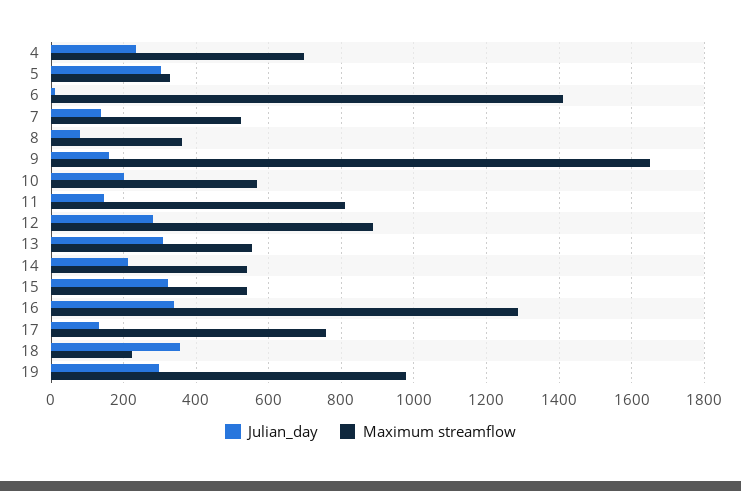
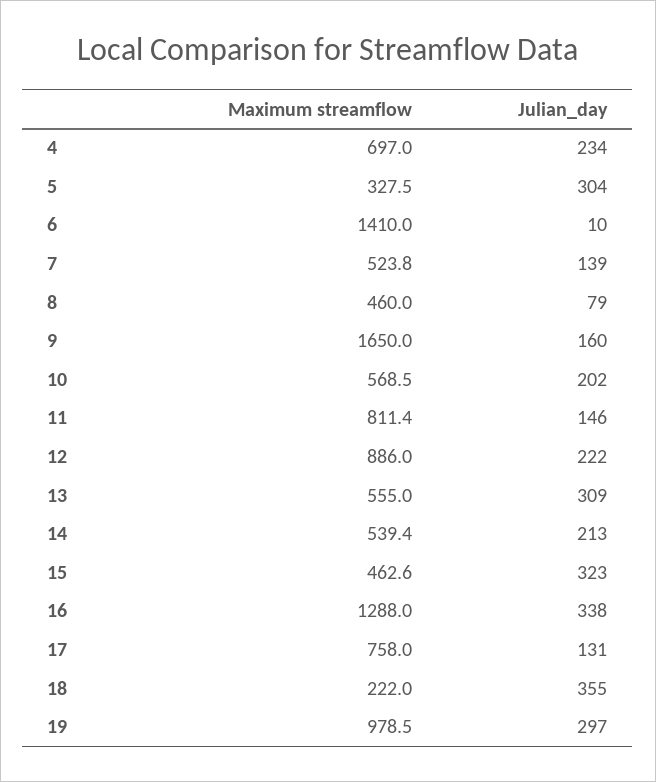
Maximum streamflow, 8: 360 -> 460
Julian_day, 12: 280 -> 222
Maximum streamflow, 15: 540 -> 462.6

